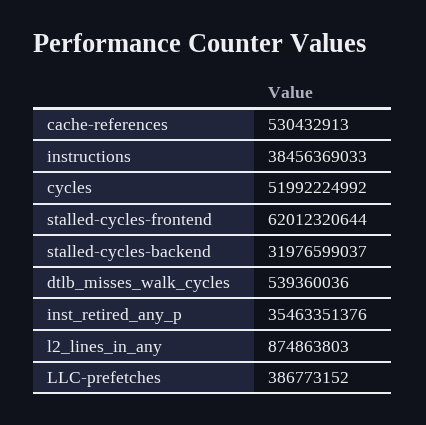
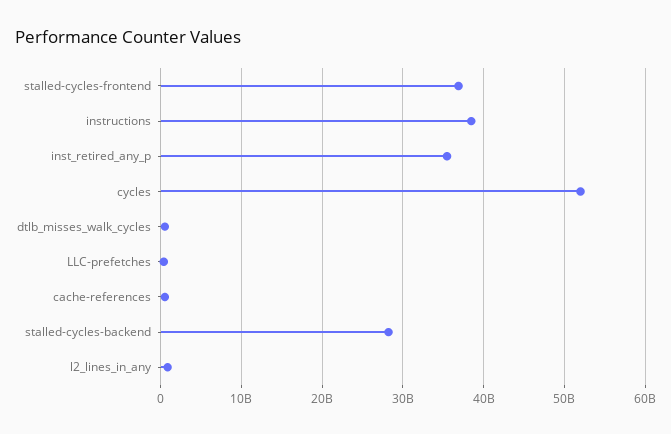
stalled-cycles-frontend: 62012320644 -> 37000000000
stalled-cycles-backend: 31976599037 -> 28000000000

